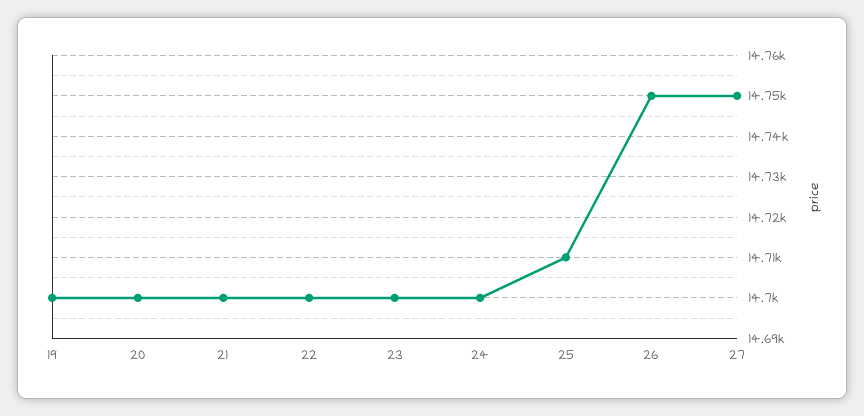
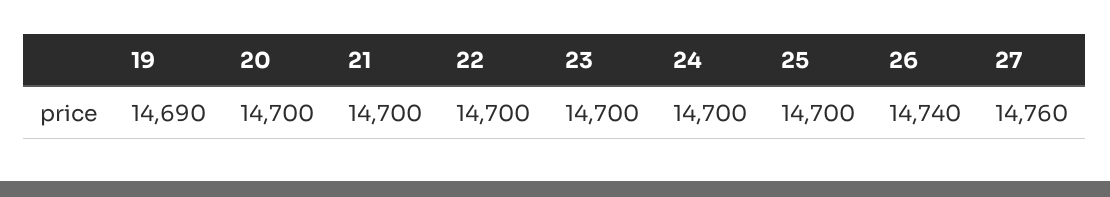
19: 14700 -> 14690
25: 14710 -> 14700
26: 14750 -> 14740
27: 14750 -> 14760

